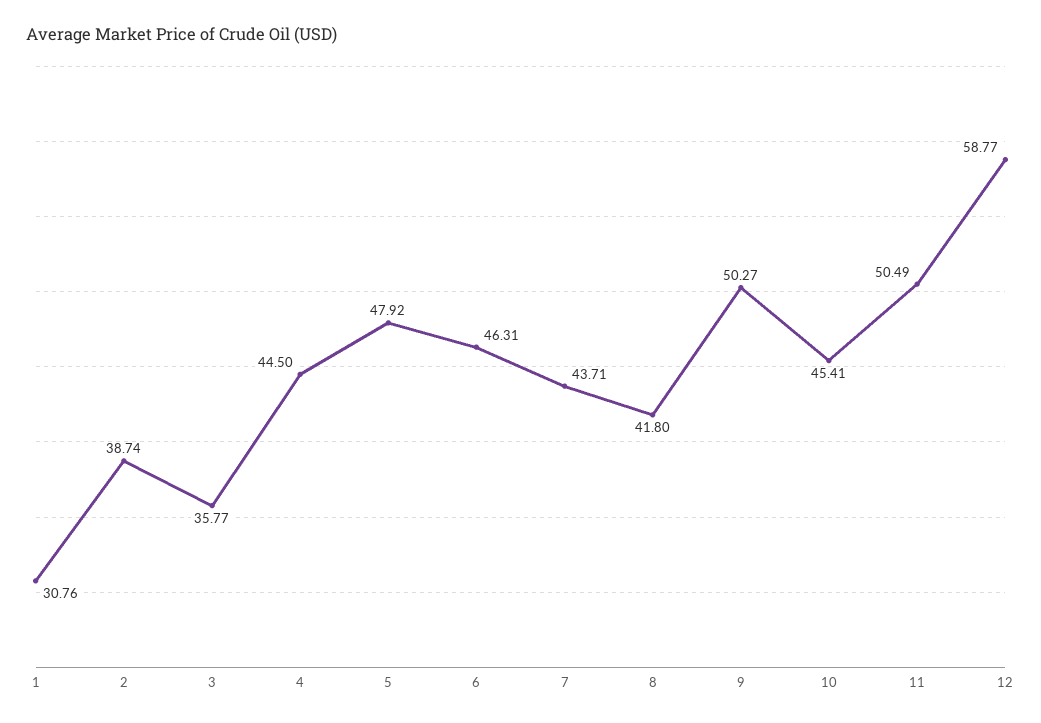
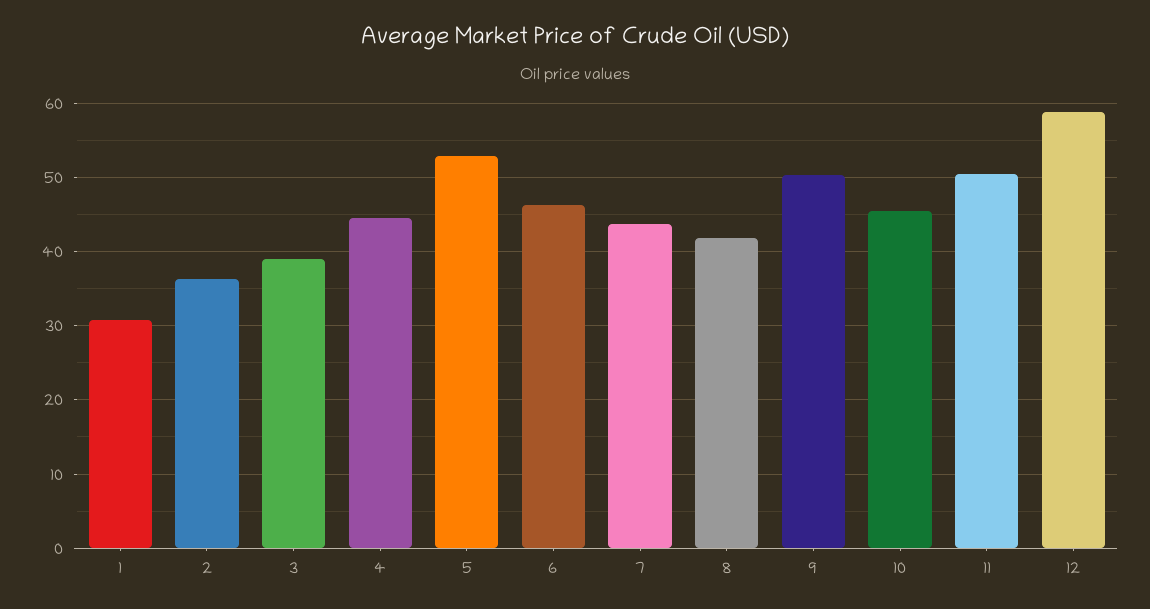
2: 38.74 -> 36
3: 35.77 -> 39
5: 47.92 -> 53

